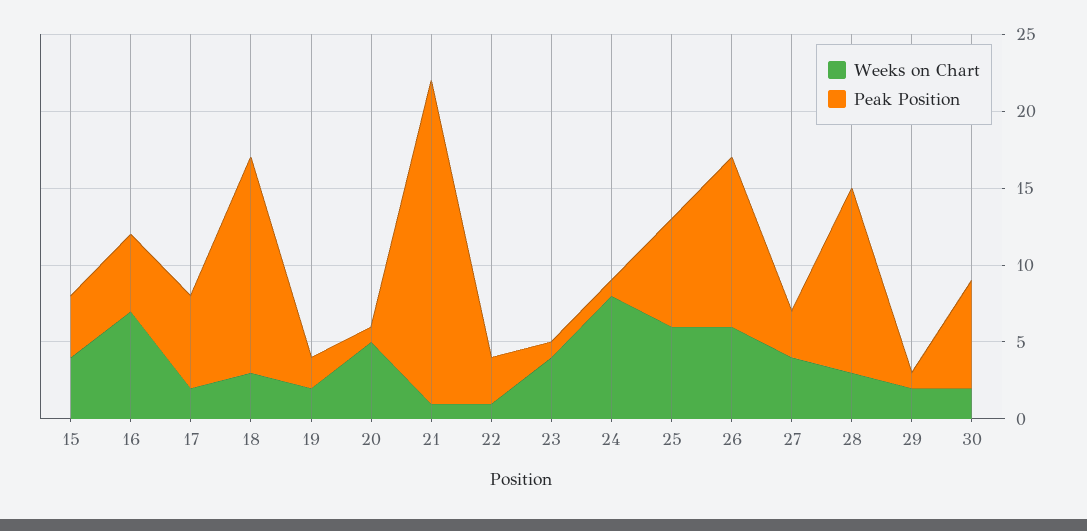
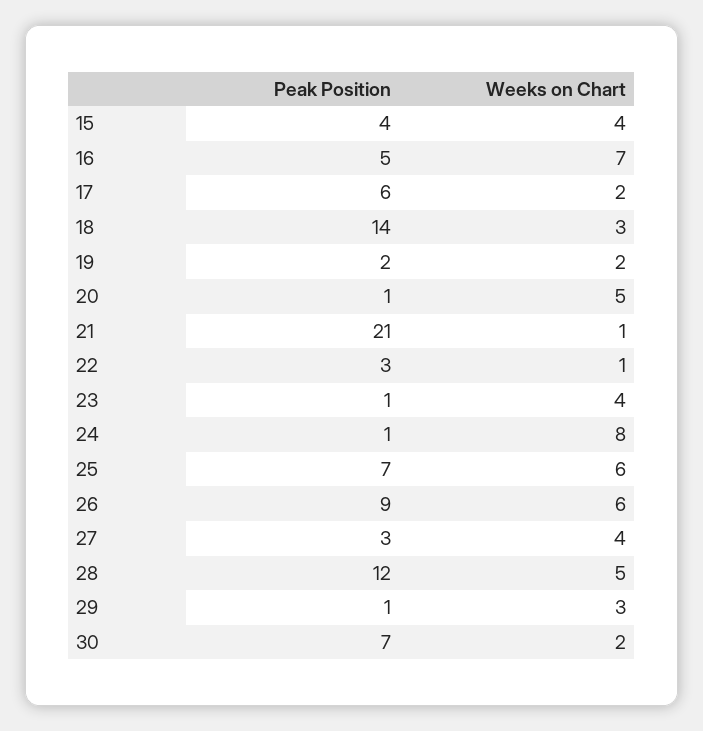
Peak Position, 26: 11 -> 9
Weeks on Chart, 28: 3 -> 5
Weeks on Chart, 29: 2 -> 3

